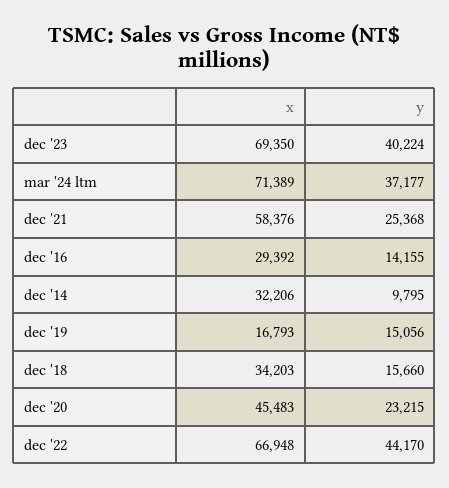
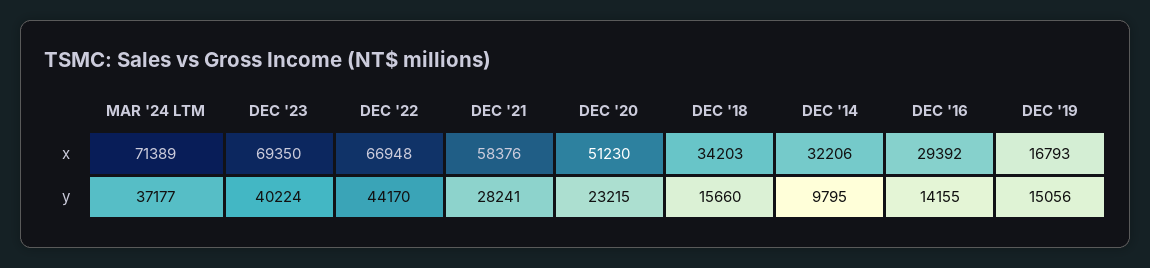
y, dec '21: 25368 -> 28241
x, dec '20: 45483 -> 51230

